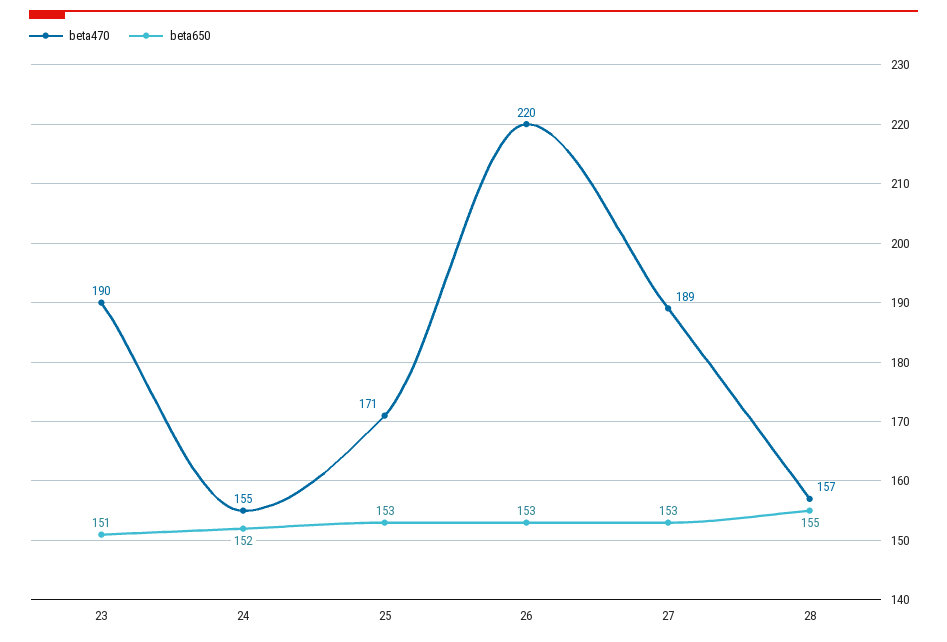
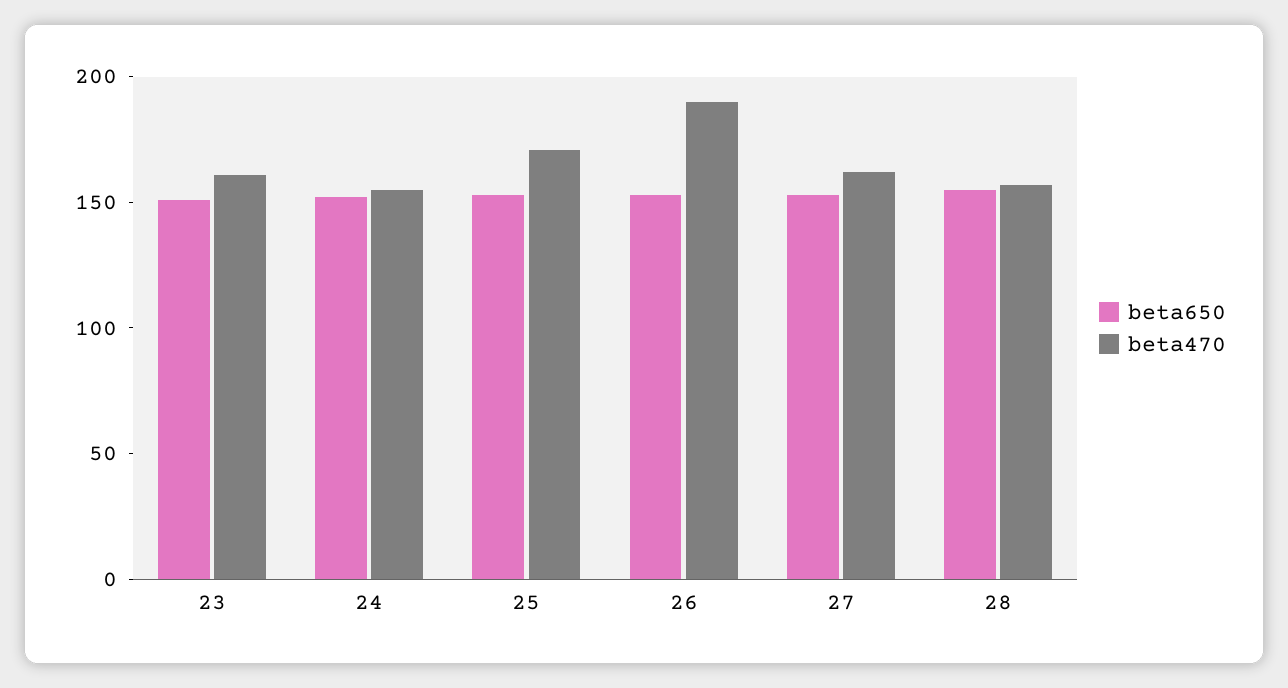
beta470, 23: 190 -> 160
beta470, 26: 220 -> 190
beta470, 27: 189 -> 160

